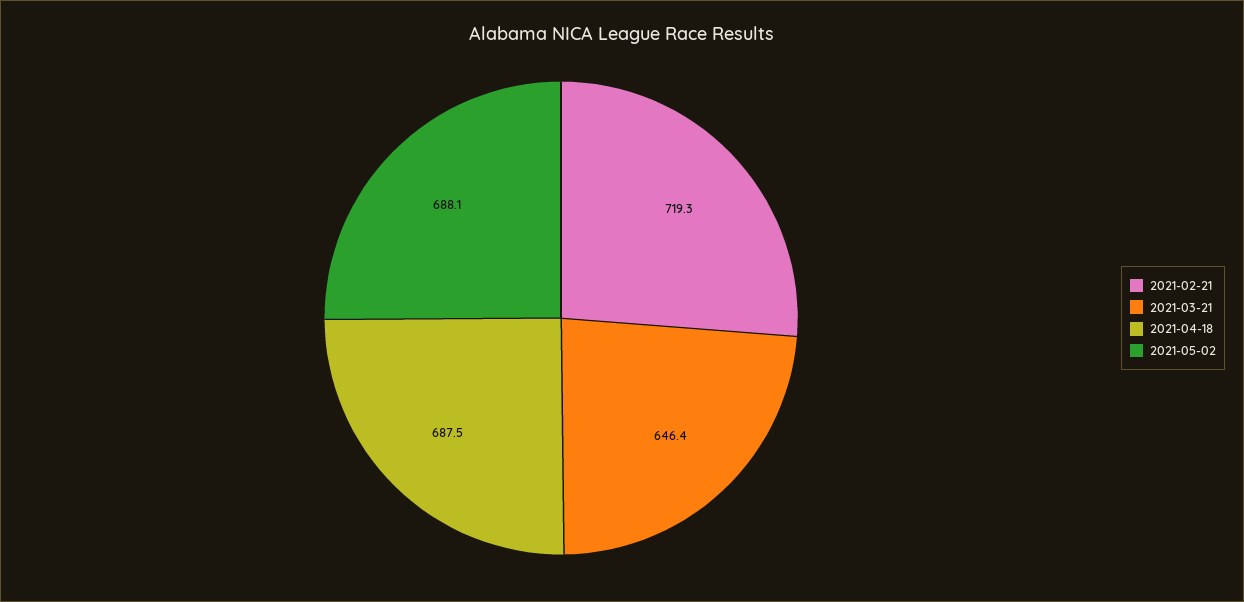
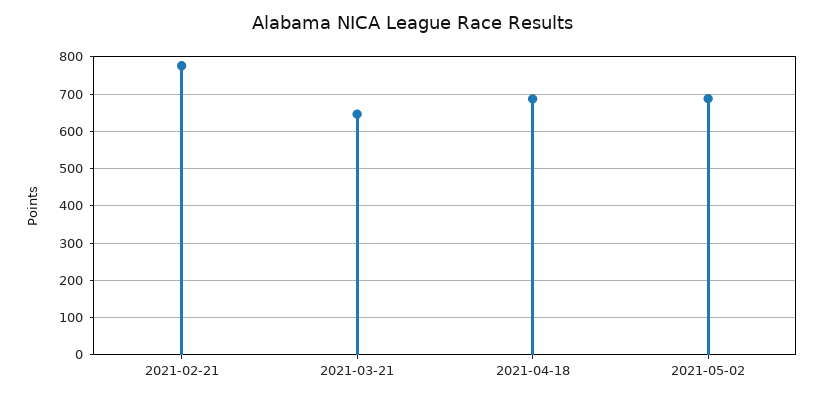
2021-02-21: 719.3 -> 780

